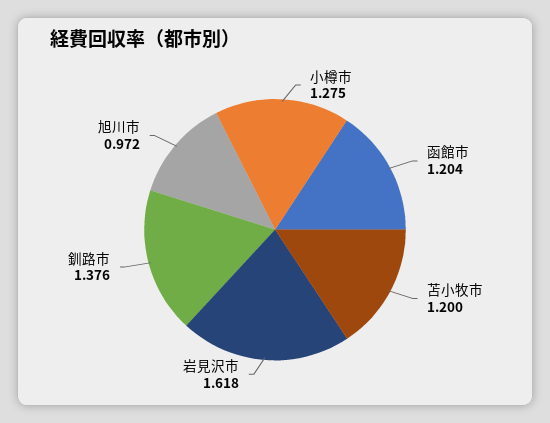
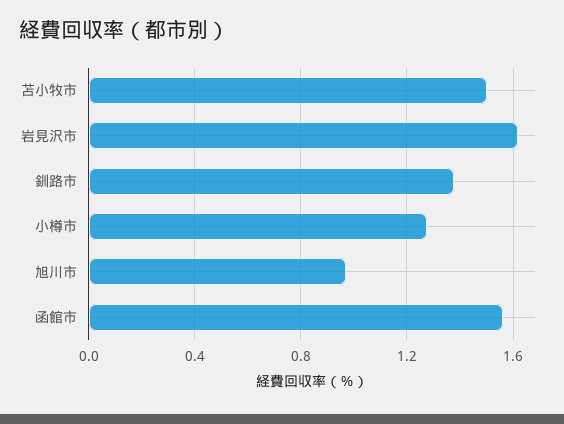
函館市: 1.204 -> 1.55
苫小牧市: 1.2 -> 1.5

